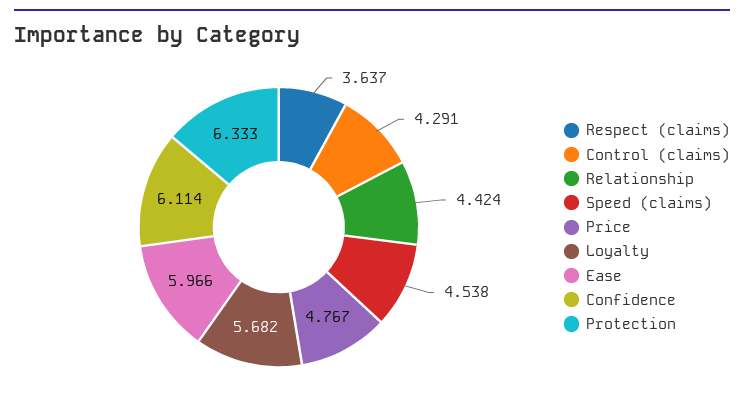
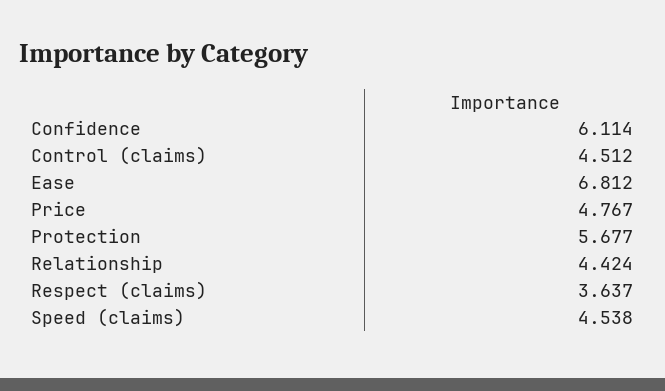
Control (claims): 4.291 -> 4.512
Loyalty: 5.682 -> none
Ease: 5.966 -> 6.812
Protection: 6.333 -> 5.677

